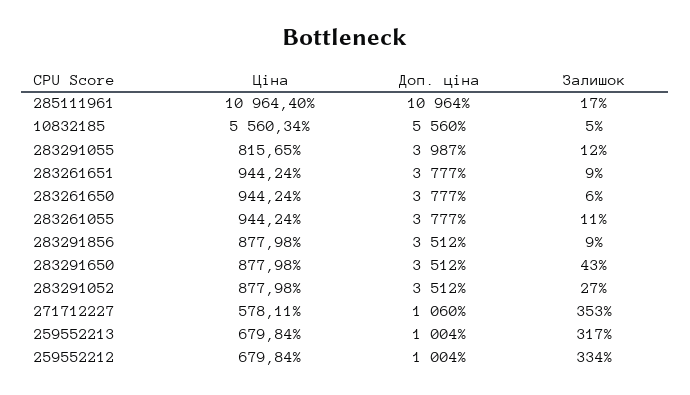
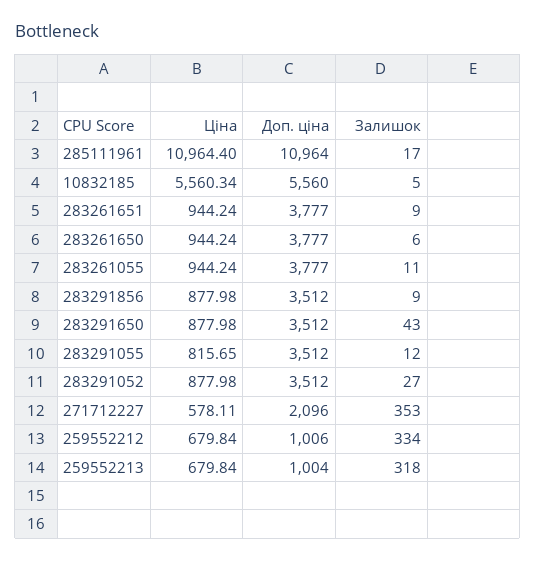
Доп. ціна, 283291055: 3987 -> 3512
Доп. ціна, 271712227: 1060 -> 2096
Залишок, 259552213: 317 -> 318
Доп. ціна, 259552212: 1004 -> 1006

